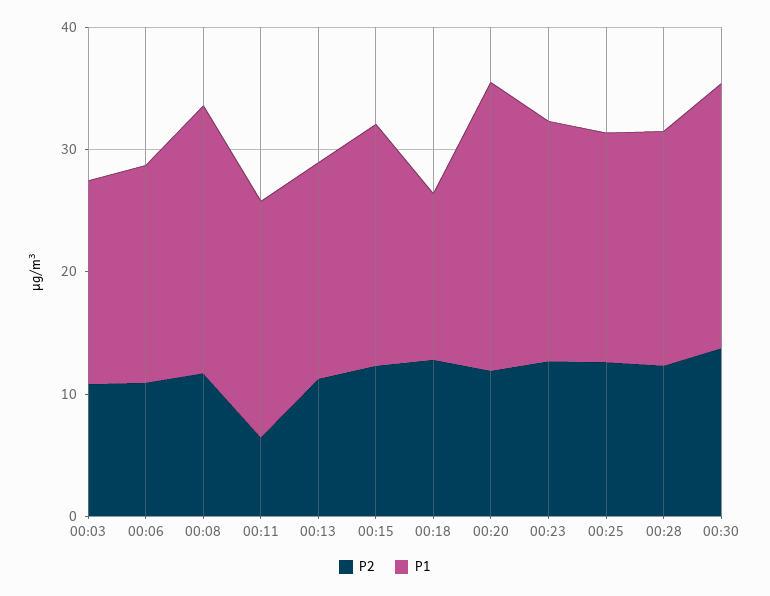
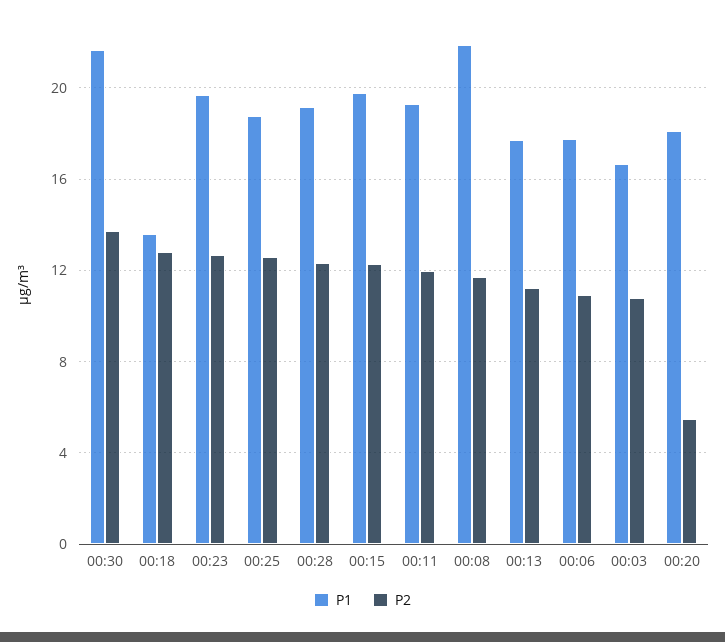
P2, 00:11: 6 -> 12
P2, 00:20: 12 -> 5.5
P1, 00:20: 24 -> 18

